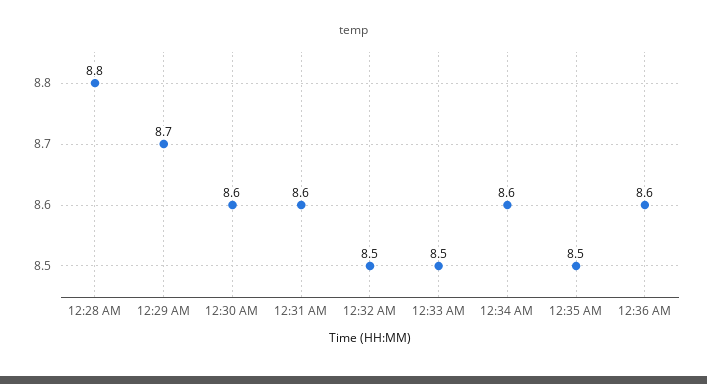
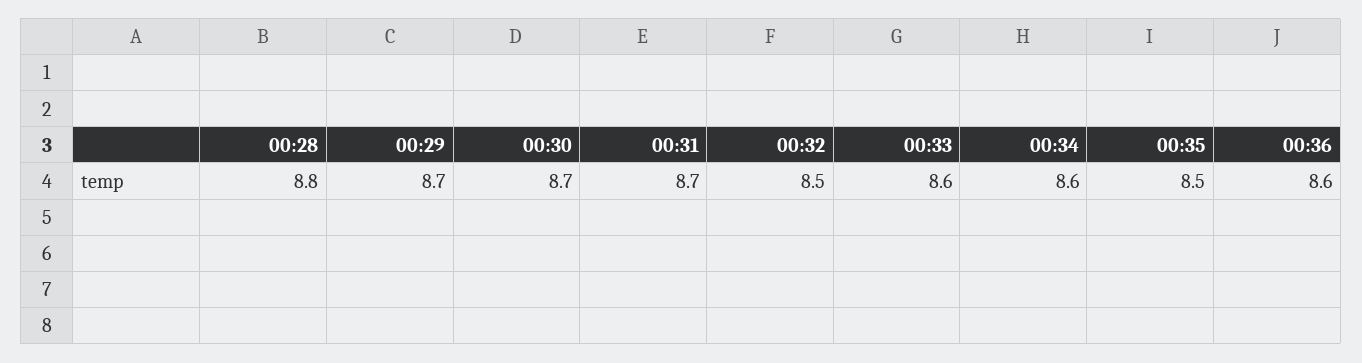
12:30 AM: 8.6 -> 8.7
12:31 AM: 8.6 -> 8.7
12:33 AM: 8.5 -> 8.6

